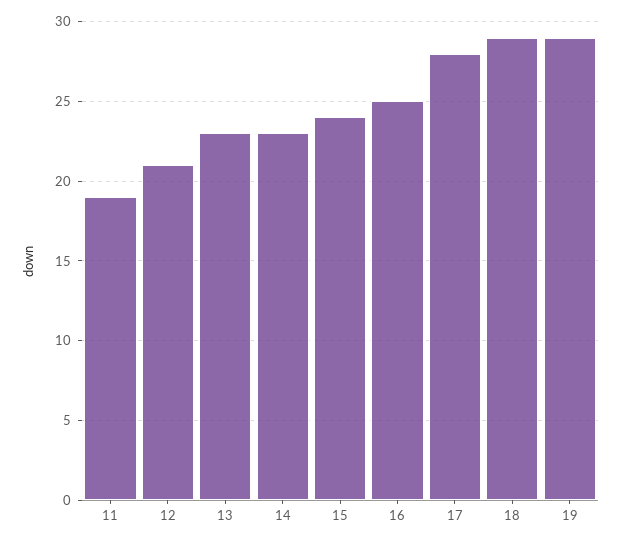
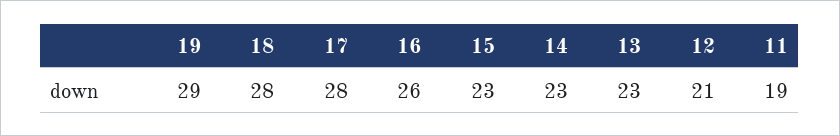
15: 24 -> 23
16: 25 -> 26
18: 29 -> 28

